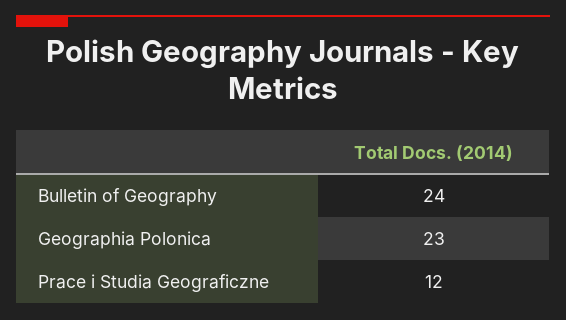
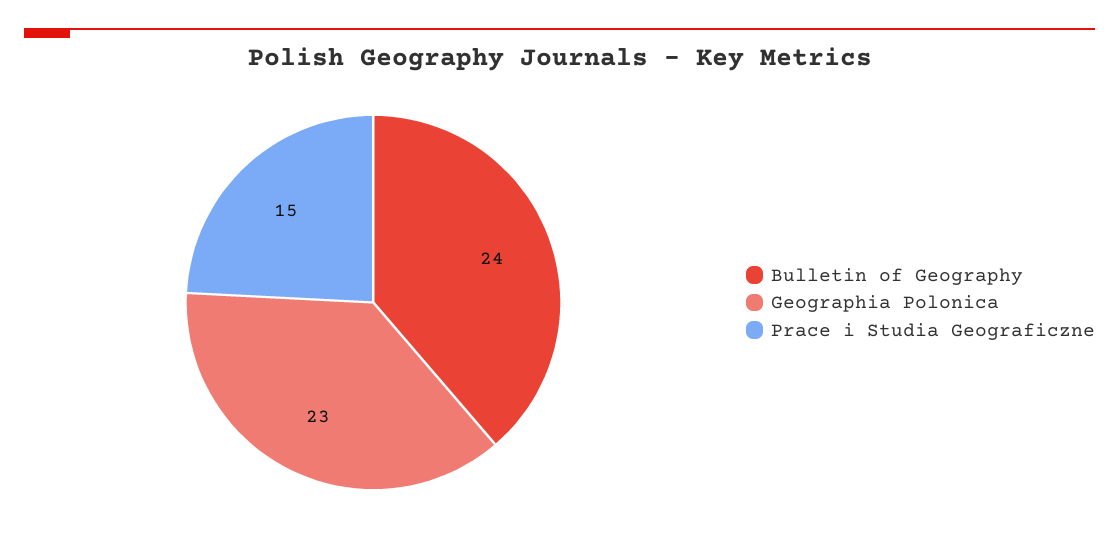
Prace i Studia Geograficzne: 12 -> 15

